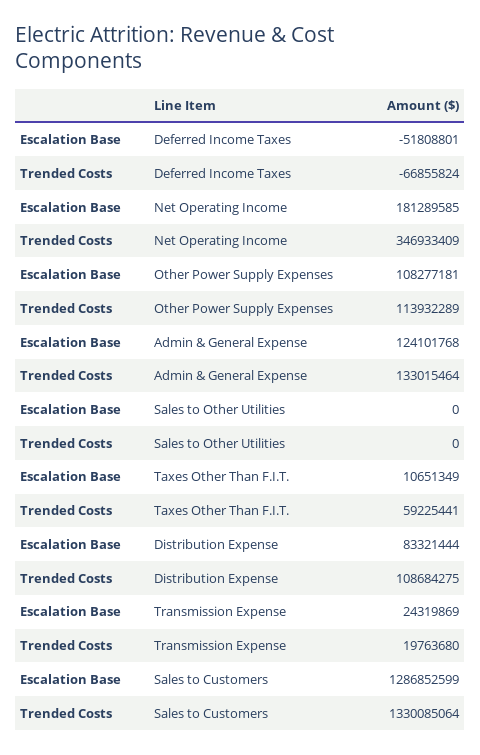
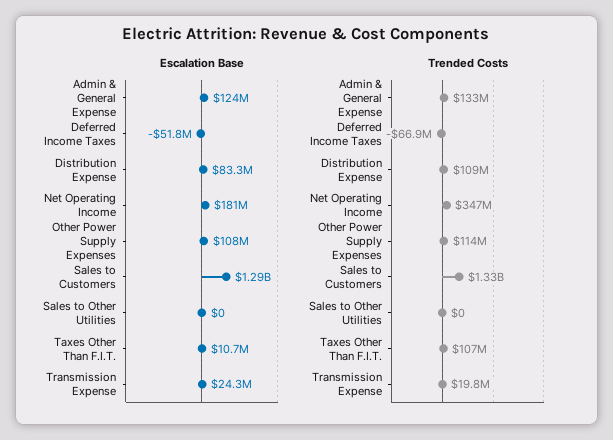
Trended Costs, Taxes Other Than F.I.T.: 59225441 -> 107000000

